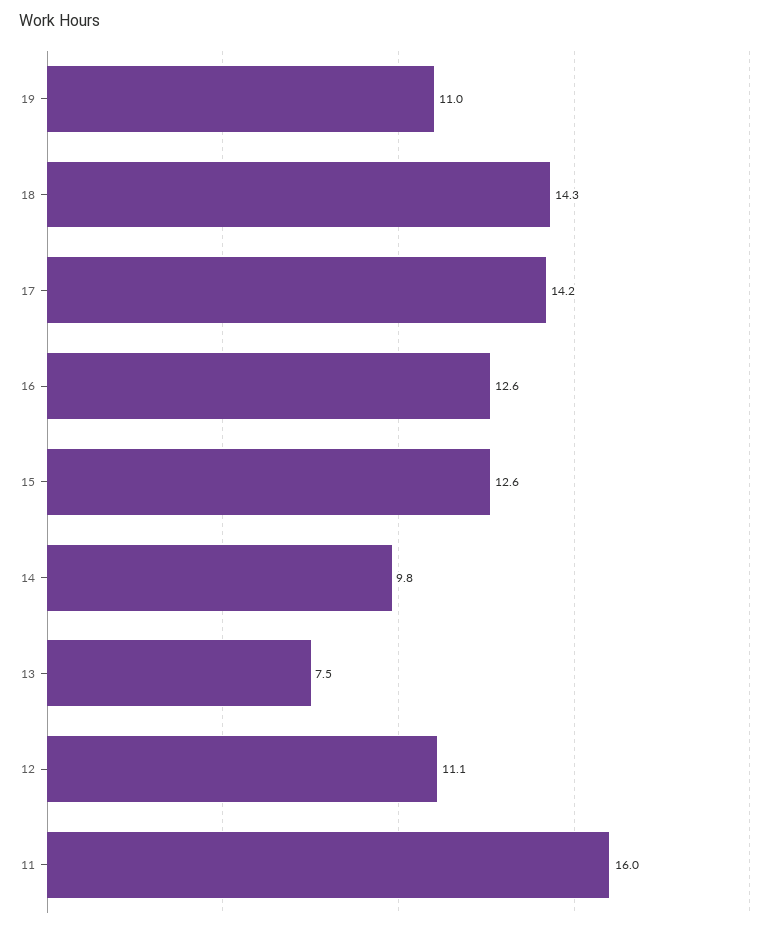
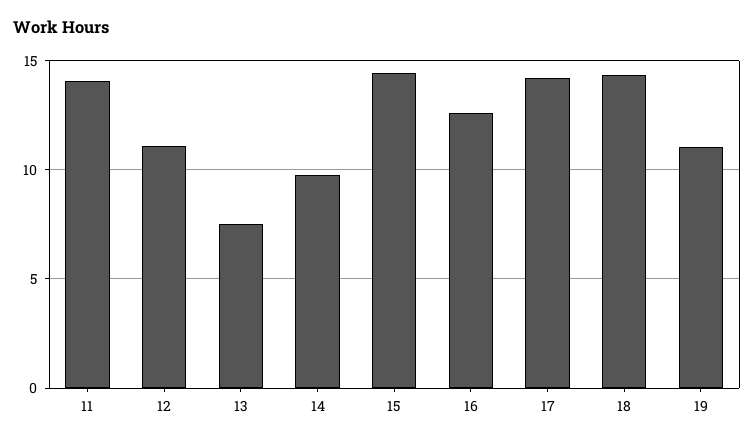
15: 12.6 -> 14.5
11: 16 -> 14

